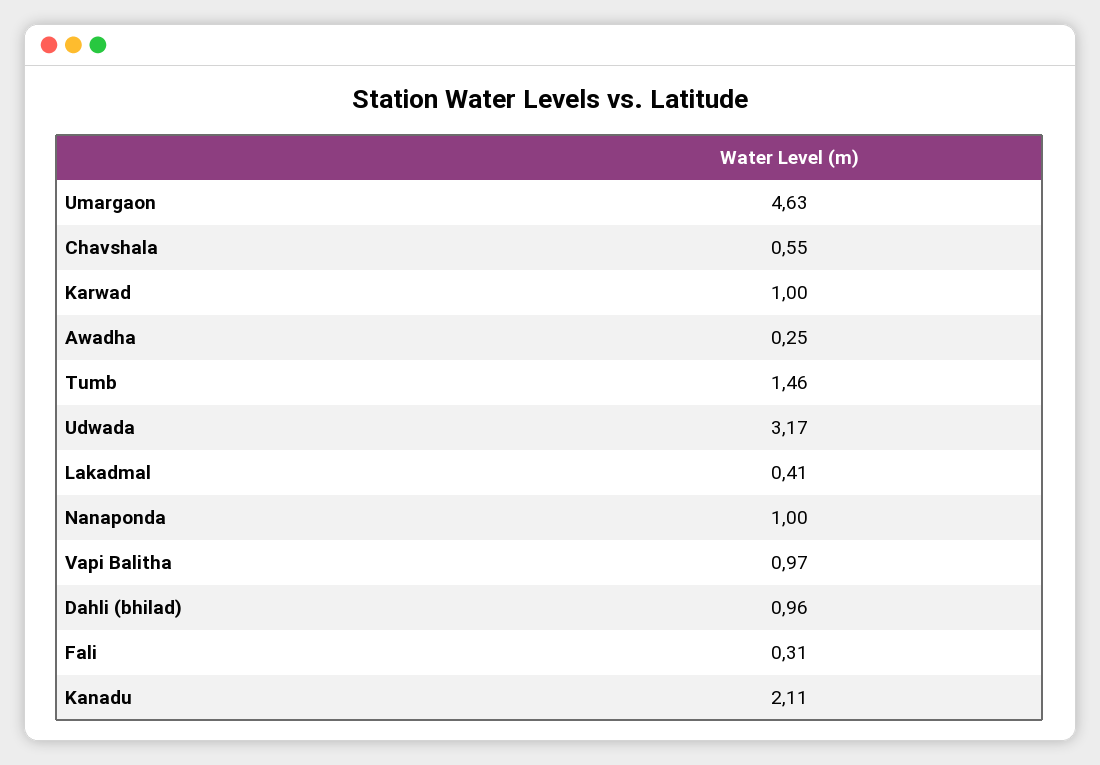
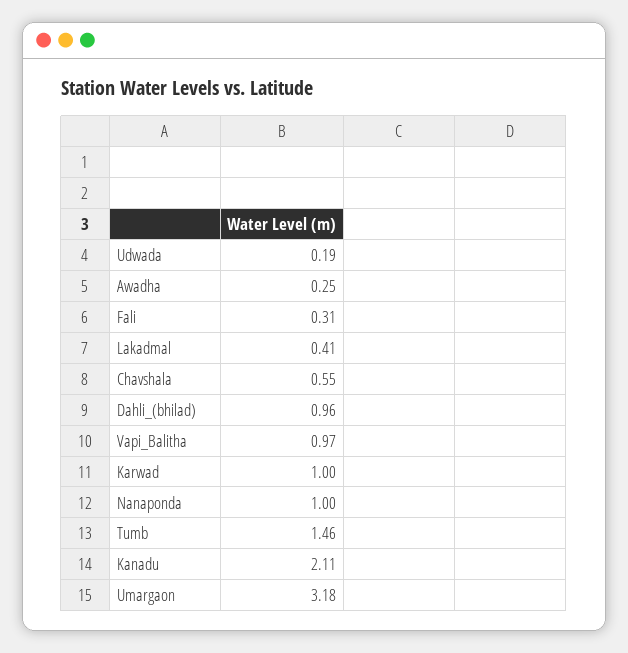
Umargaon: 4.63 -> 3.18
Udwada: 3.17 -> 0.19

